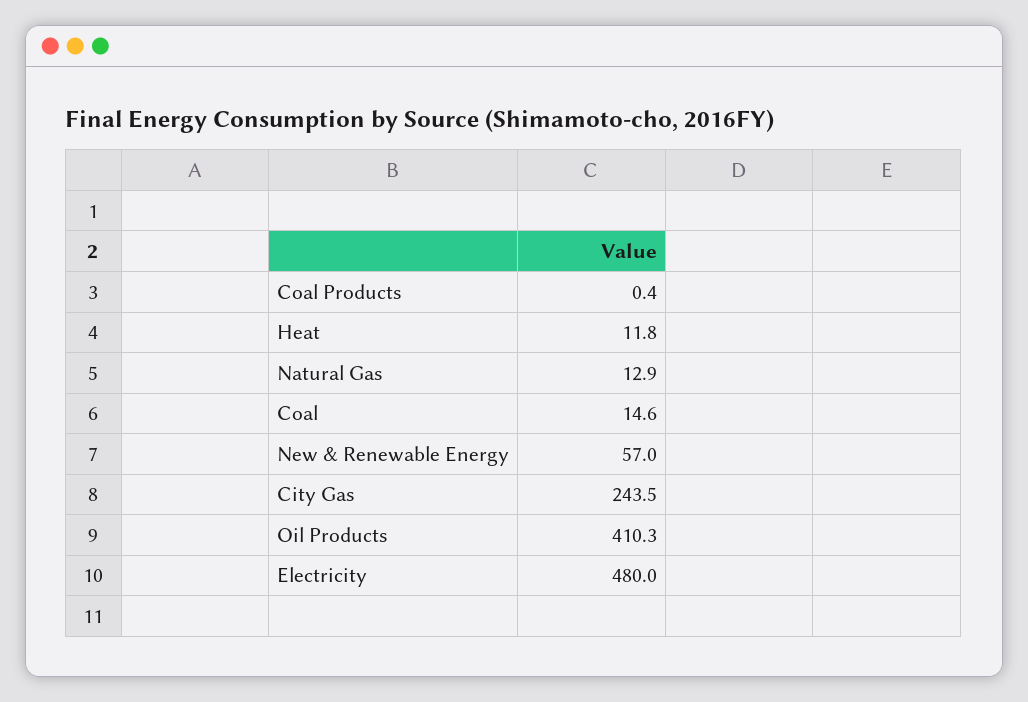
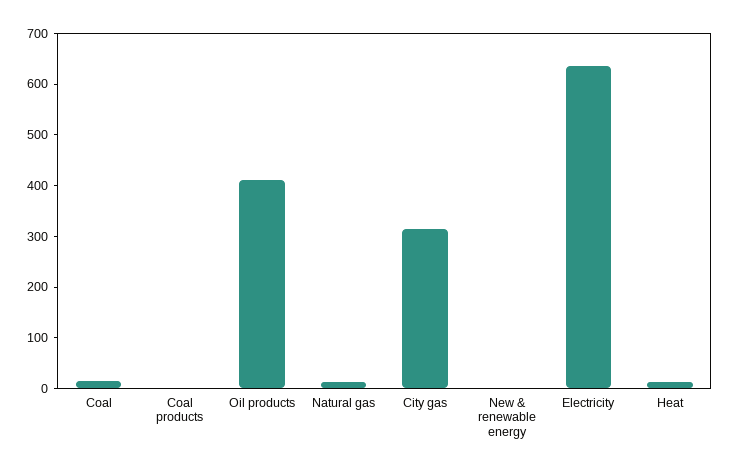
New & Renewable Energy: 57 -> 0
City Gas: 243.5 -> 320
Electricity: 480 -> 640

